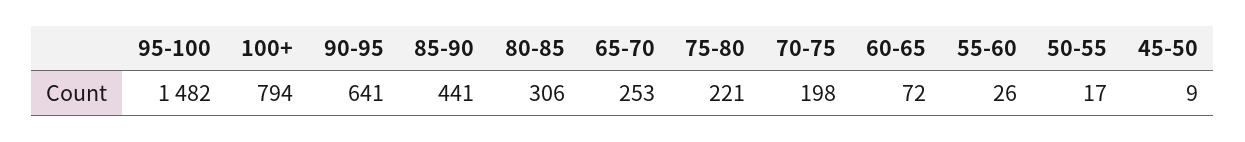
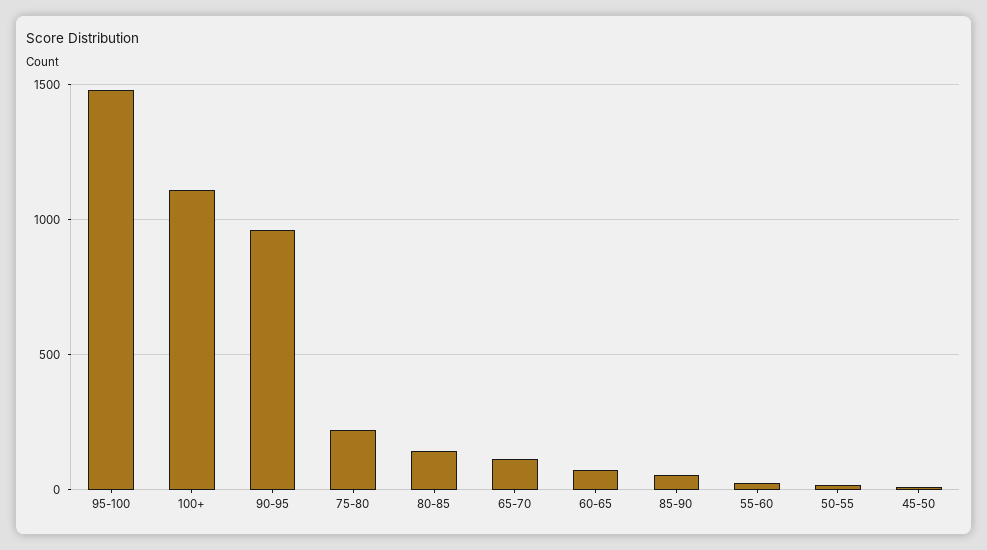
100+: 794 -> 1100
90-95: 641 -> 950
85-90: 441 -> 50
80-85: 306 -> 150
65-70: 253 -> 100
70-75: 198 -> none

